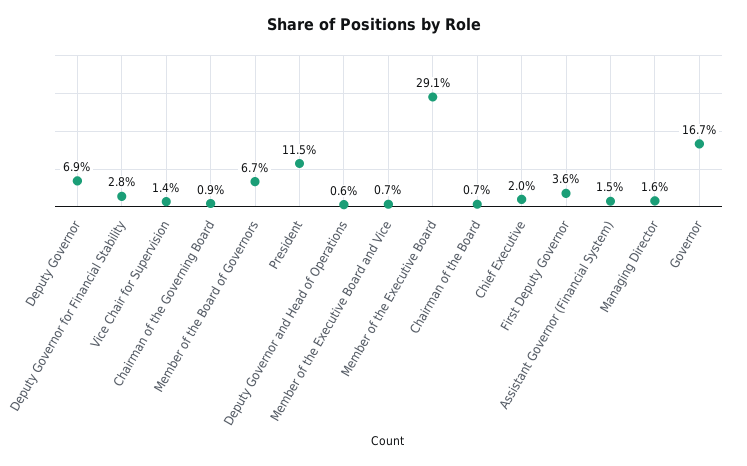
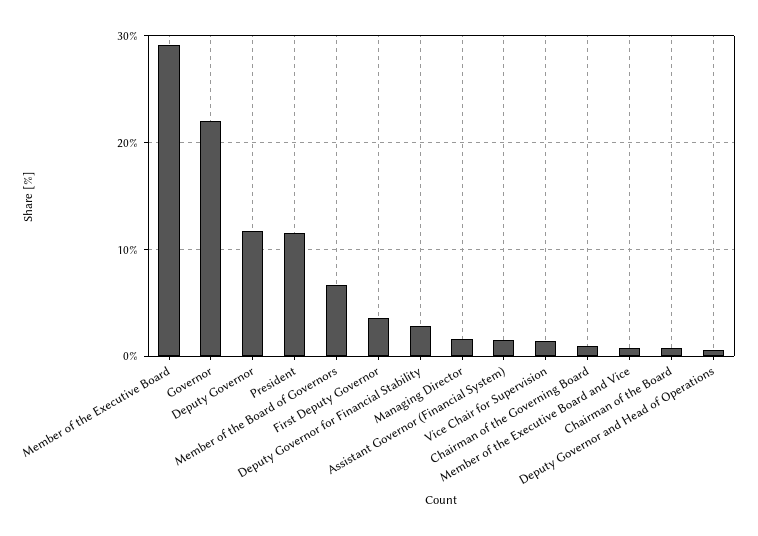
Deputy Governor: 6.9 -> 12
Chief Executive: 2 -> none
Governor: 16.7 -> 22

